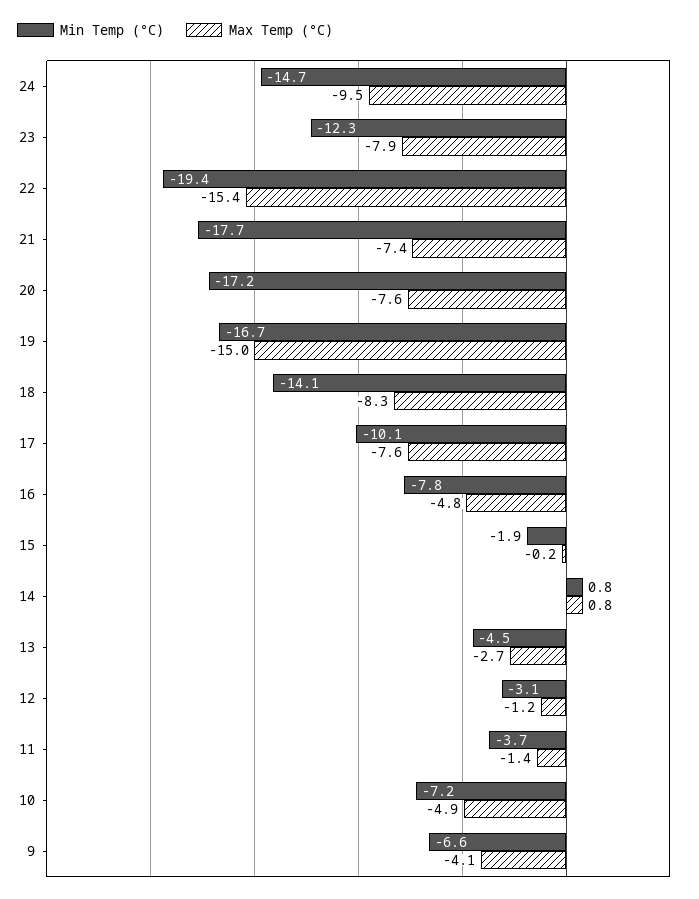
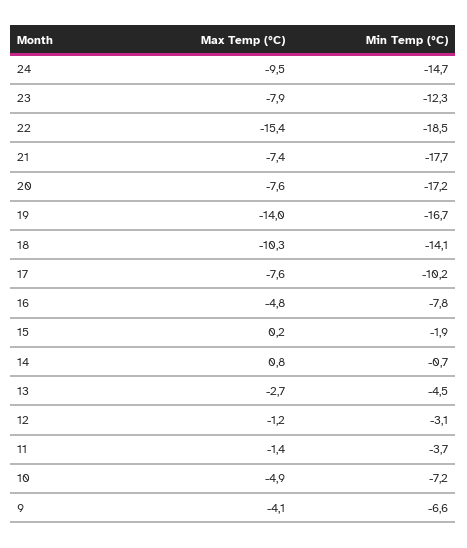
Min Temp (°C), 22: -19.4 -> -18.5
Max Temp (°C), 19: -15 -> -14
Max Temp (°C), 18: -8.3 -> -10.3
Min Temp (°C), 17: -10.1 -> -10.2
Max Temp (°C), 15: -0.2 -> 0.2
Min Temp (°C), 14: 0.8 -> -0.7

